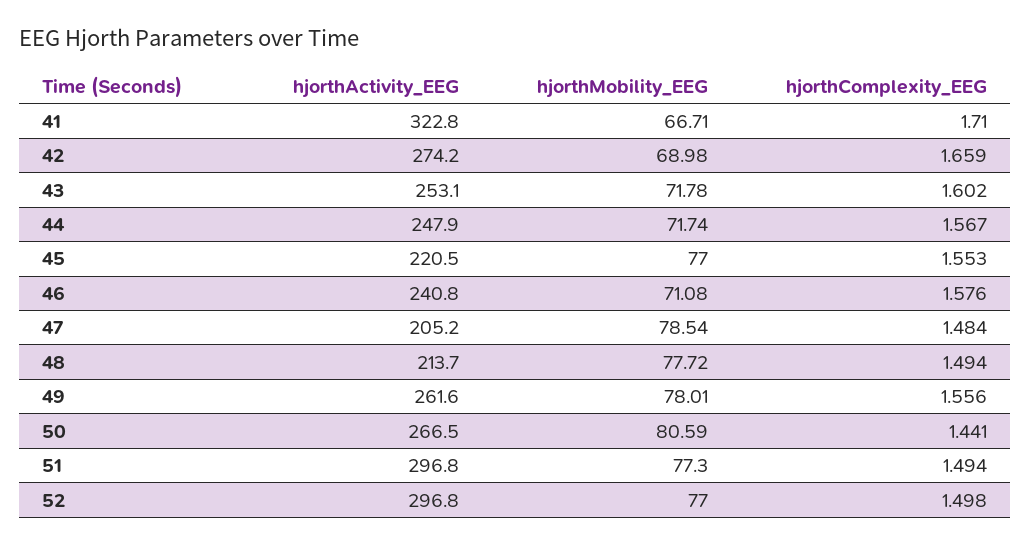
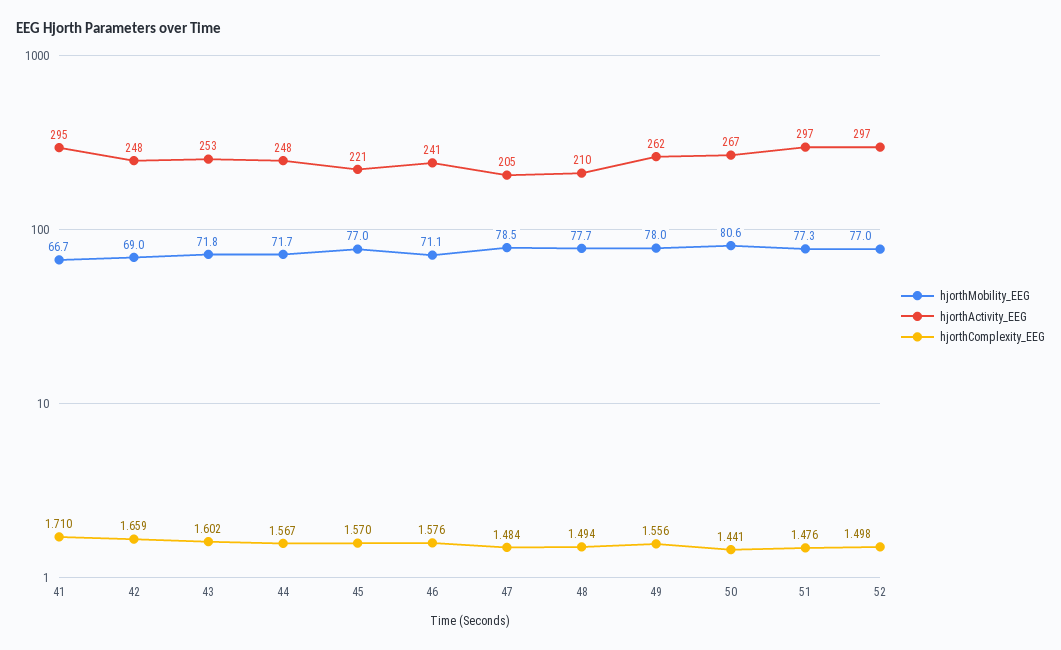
hjorthActivity_EEG, 41: 322.8 -> 295
hjorthActivity_EEG, 42: 274.2 -> 248
hjorthComplexity_EEG, 45: 1.553 -> 1.57
hjorthActivity_EEG, 48: 213.7 -> 210
hjorthComplexity_EEG, 51: 1.494 -> 1.476

